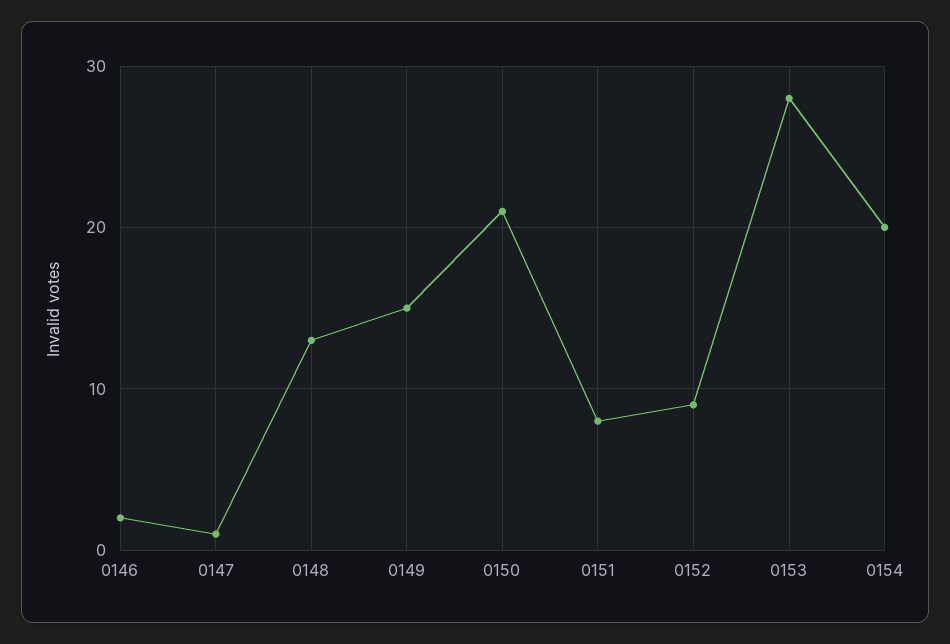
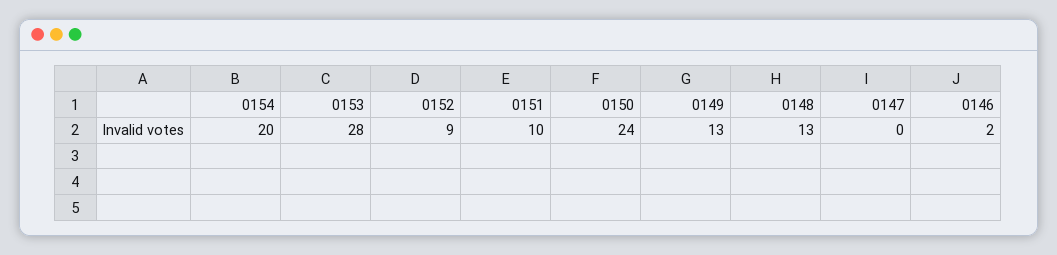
0147: 1 -> 0
0149: 15 -> 13
0150: 21 -> 24
0151: 8 -> 10

